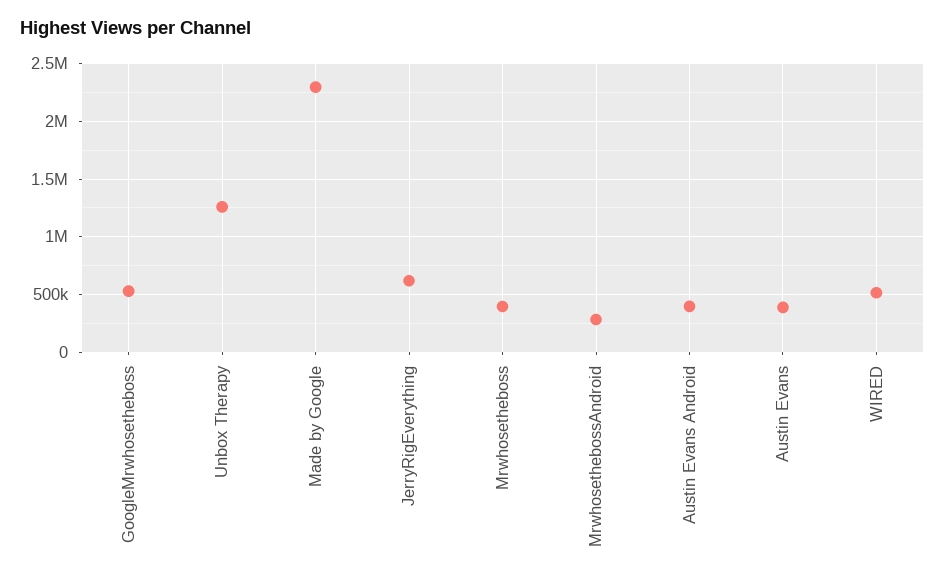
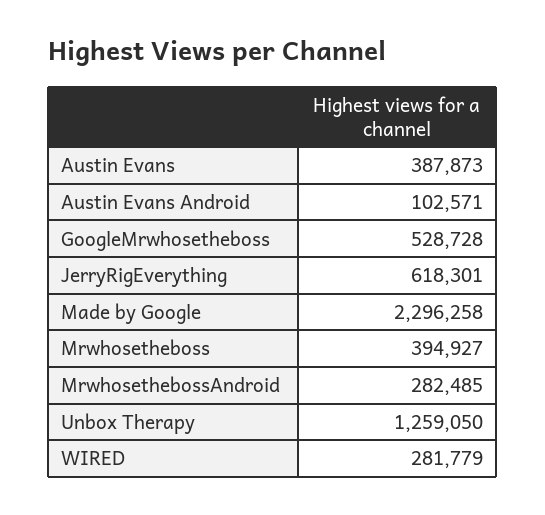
Austin Evans Android: 400000 -> 102571
WIRED: 500000 -> 281779

